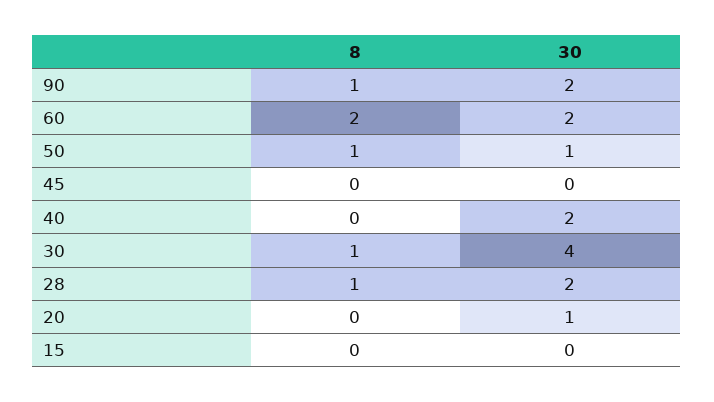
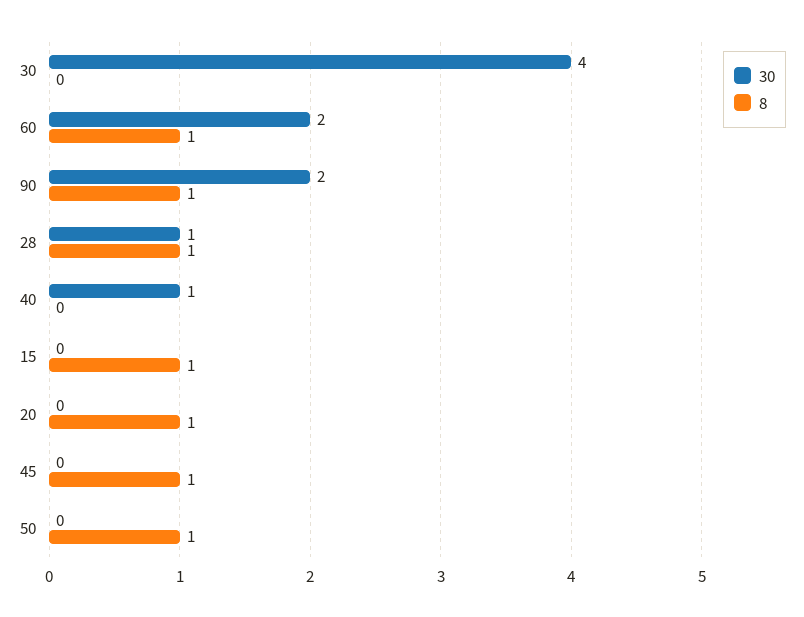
8, 60: 2 -> 1
30, 50: 1 -> 0
8, 45: 0 -> 1
30, 40: 2 -> 1
8, 30: 1 -> 0
30, 28: 2 -> 1
8, 20: 0 -> 1
30, 20: 1 -> 0
8, 15: 0 -> 1

